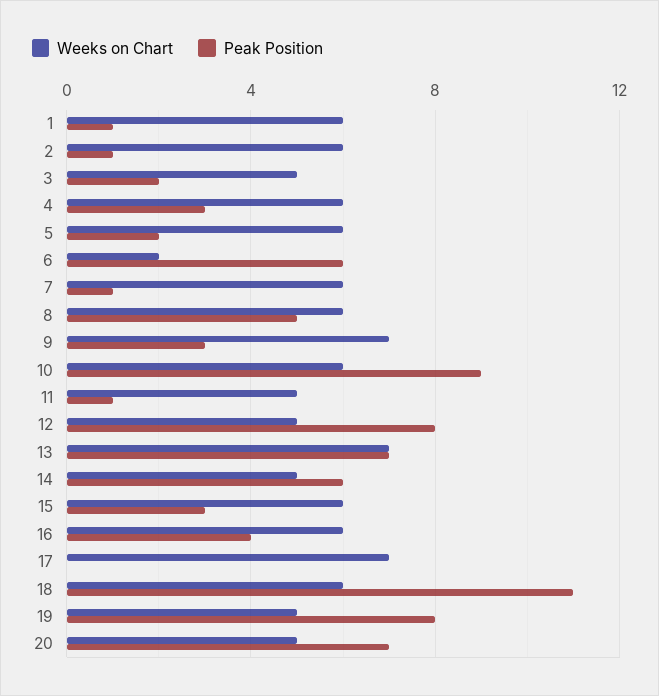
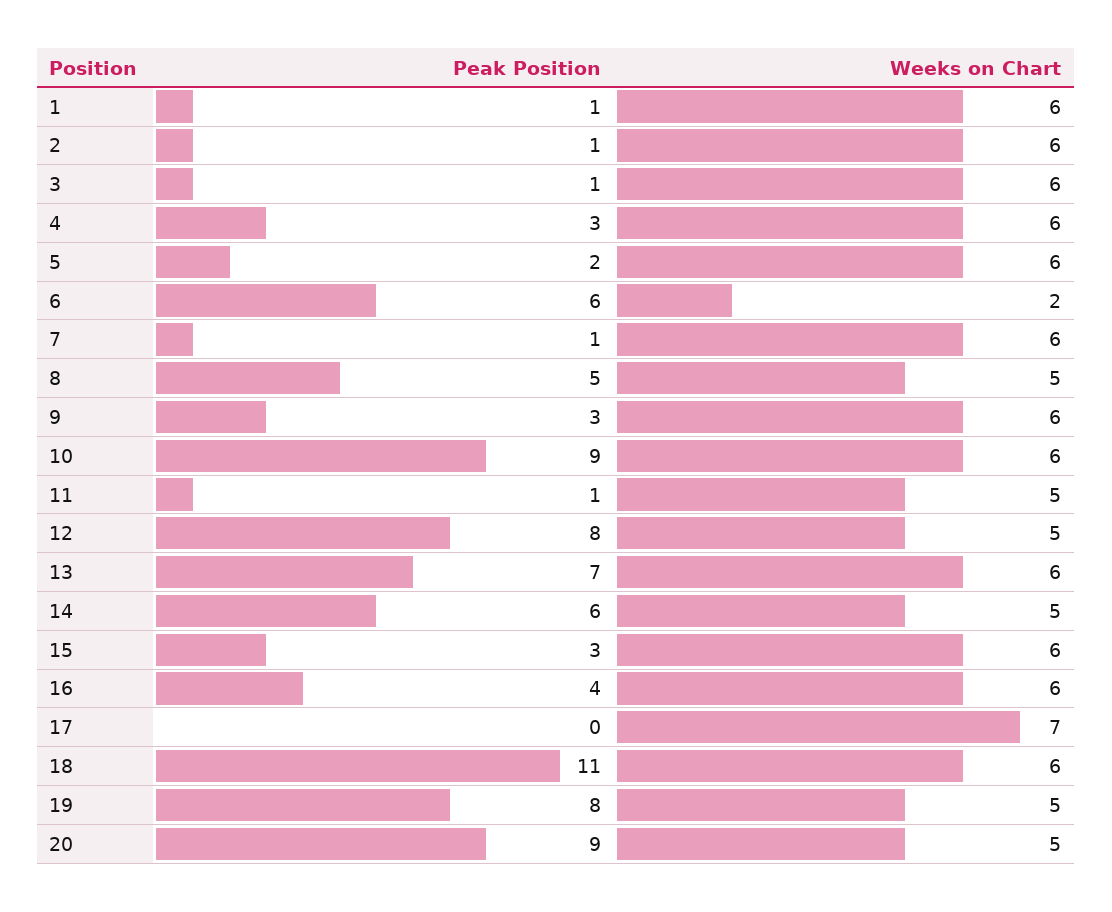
Weeks on Chart, 3: 5 -> 6
Peak Position, 3: 2 -> 1
Weeks on Chart, 8: 6 -> 5
Weeks on Chart, 9: 7 -> 6
Weeks on Chart, 13: 7 -> 6
Peak Position, 20: 7 -> 9

